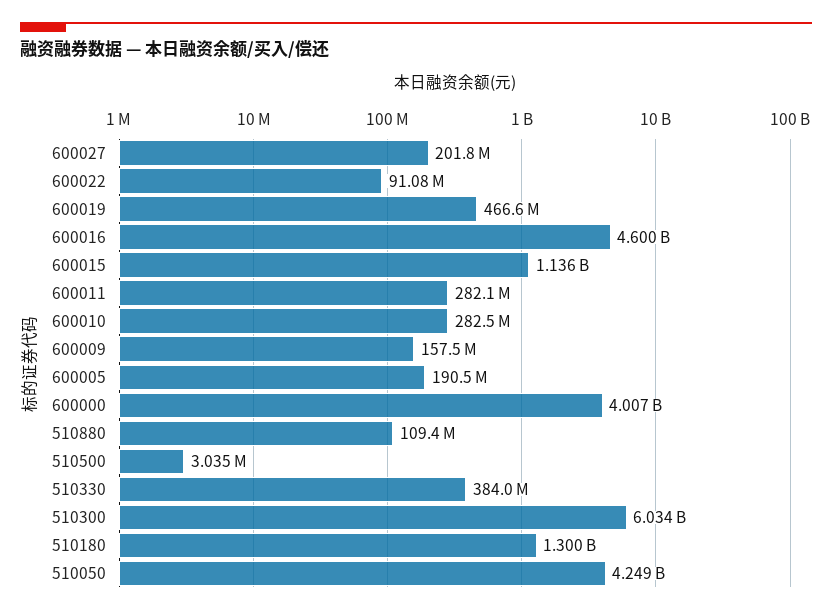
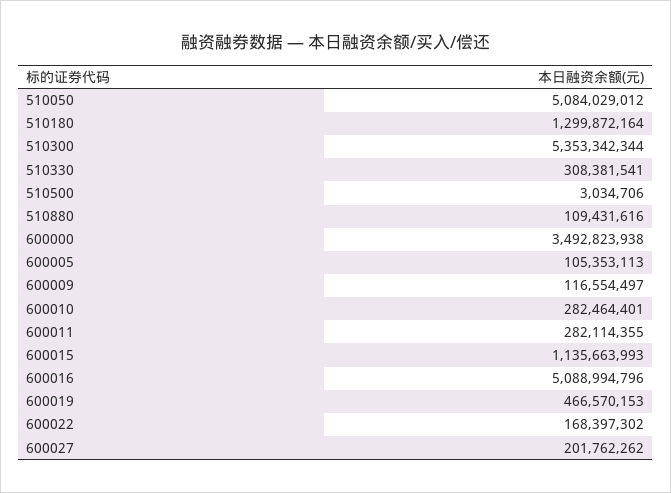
600022: 91080000 -> 168397302
600016: 4600000000 -> 5088994796
600009: 157500000 -> 116554497
600005: 190500000 -> 105353113
600000: 4007000000 -> 3492823938
510330: 384000000 -> 308381541
510300: 6034000000 -> 5353342344
510050: 4249000000 -> 5084029012

